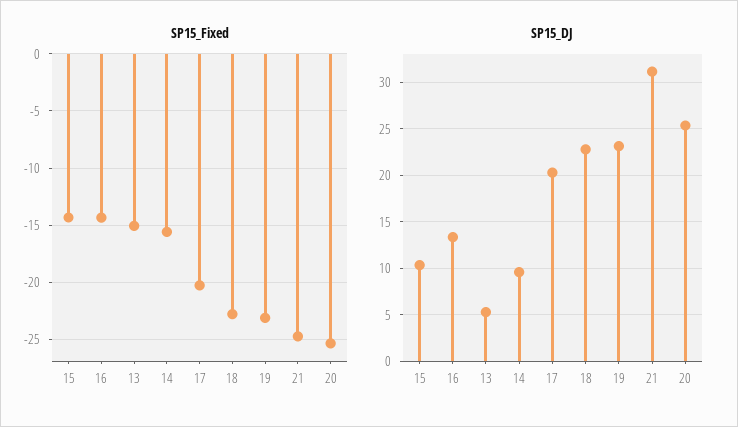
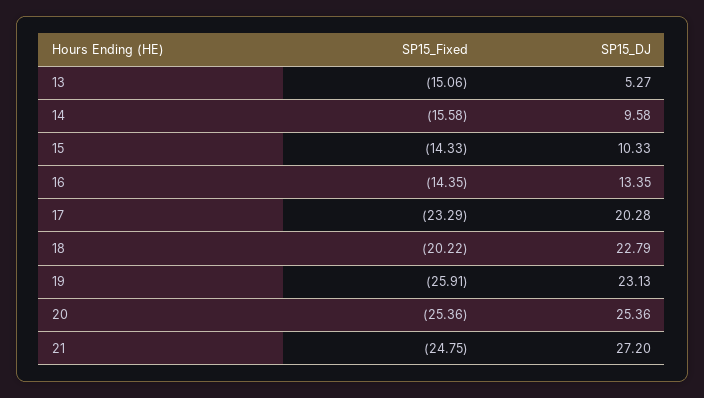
SP15_Fixed, 17: -20 -> -23.29
SP15_Fixed, 18: -23 -> -20.22
SP15_Fixed, 19: -23 -> -25.91
SP15_DJ, 21: 31 -> 27.2

